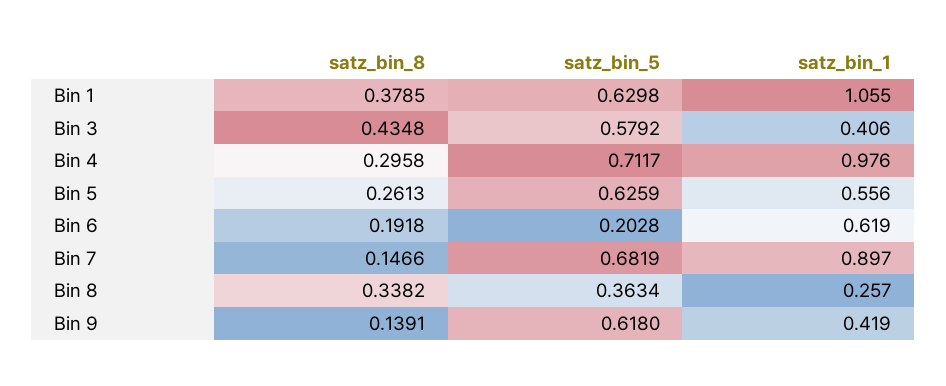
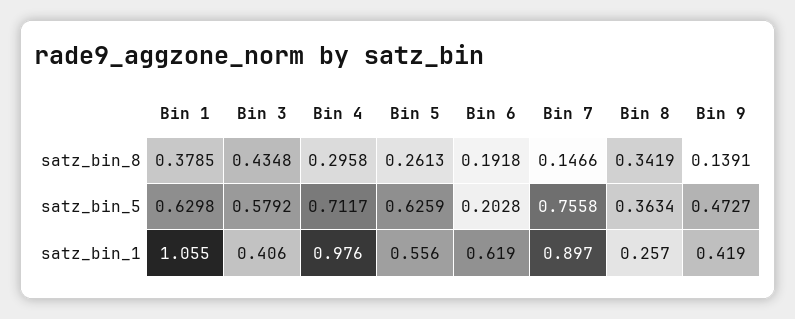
satz_bin_5, Bin 7: 0.6819 -> 0.7558
satz_bin_8, Bin 8: 0.3382 -> 0.3419
satz_bin_5, Bin 9: 0.618 -> 0.4727

